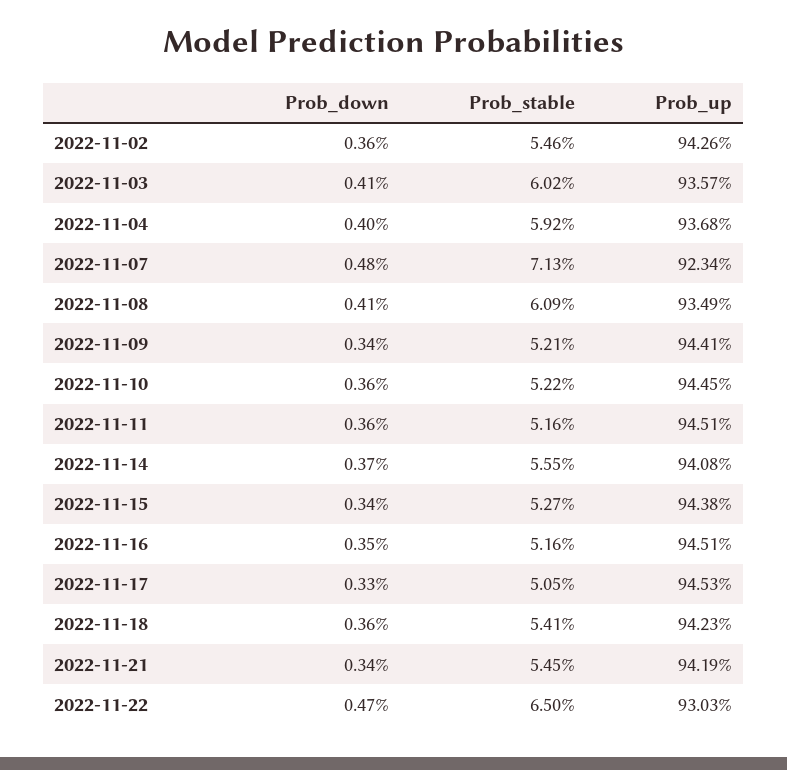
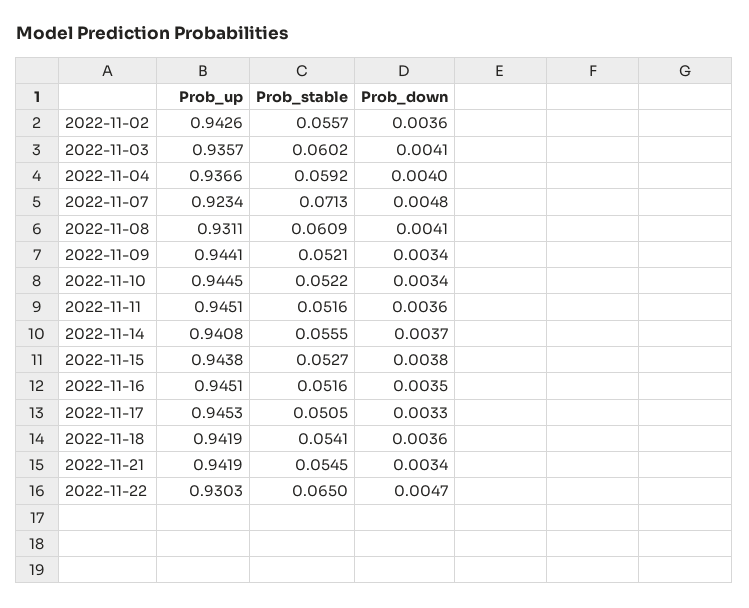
Prob_stable, 2022-11-02: 0.0546 -> 0.0557
Prob_up, 2022-11-04: 0.9368 -> 0.9366
Prob_up, 2022-11-08: 0.9349 -> 0.9311
Prob_down, 2022-11-10: 0.0036 -> 0.0034
Prob_down, 2022-11-15: 0.0034 -> 0.0038
Prob_up, 2022-11-18: 0.9423 -> 0.9419

